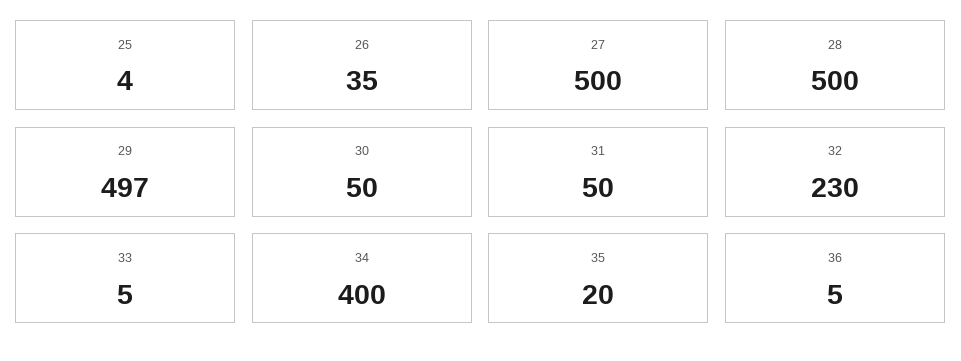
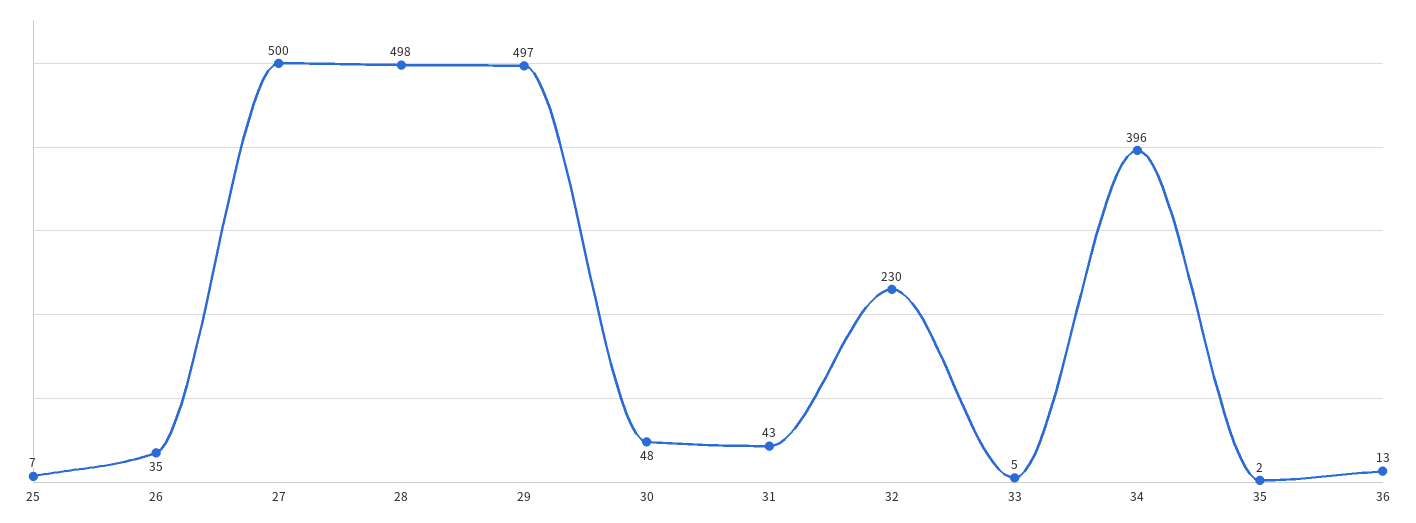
25: 4 -> 7
28: 500 -> 498
30: 50 -> 48
31: 50 -> 43
34: 400 -> 396
35: 20 -> 2
36: 5 -> 13

